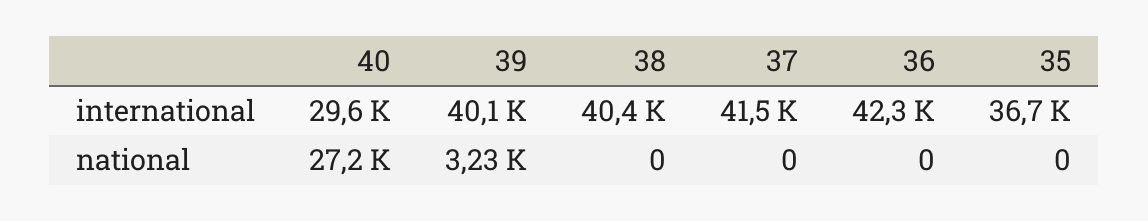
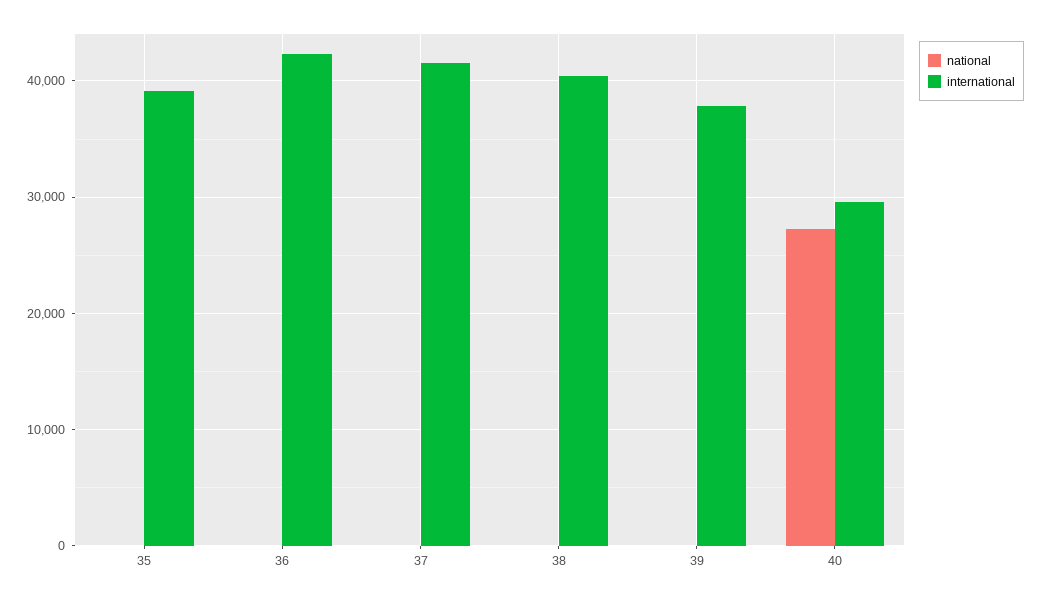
international, 39: 40100 -> 38000
international, 35: 36700 -> 39000
national, 39: 3230 -> 0

